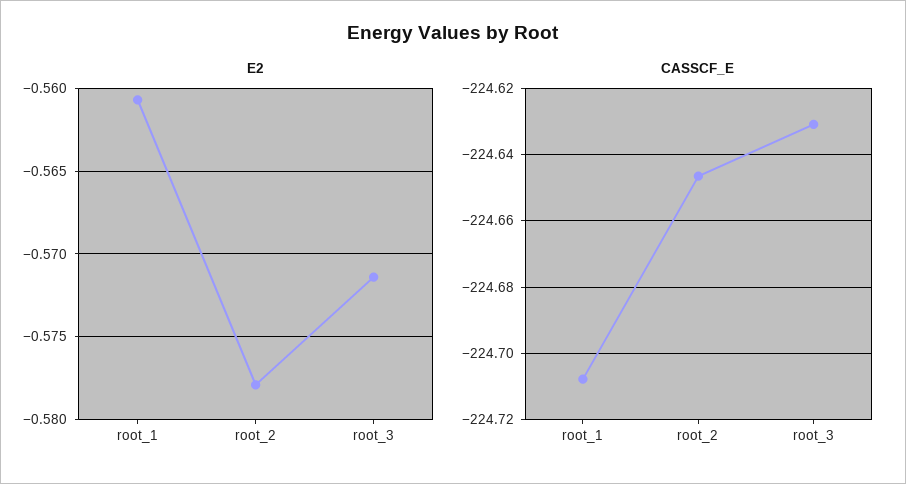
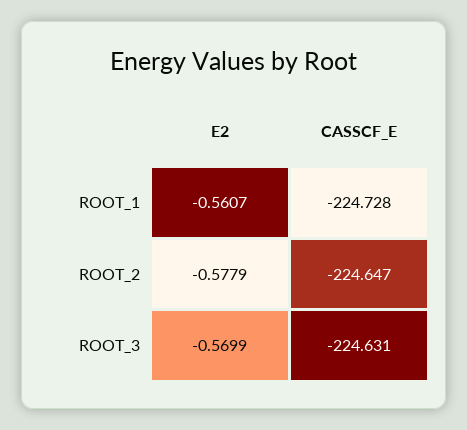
E2, root_3: -0.5715 -> -0.5699
CASSCF_E, root_1: -224.708 -> -224.728

